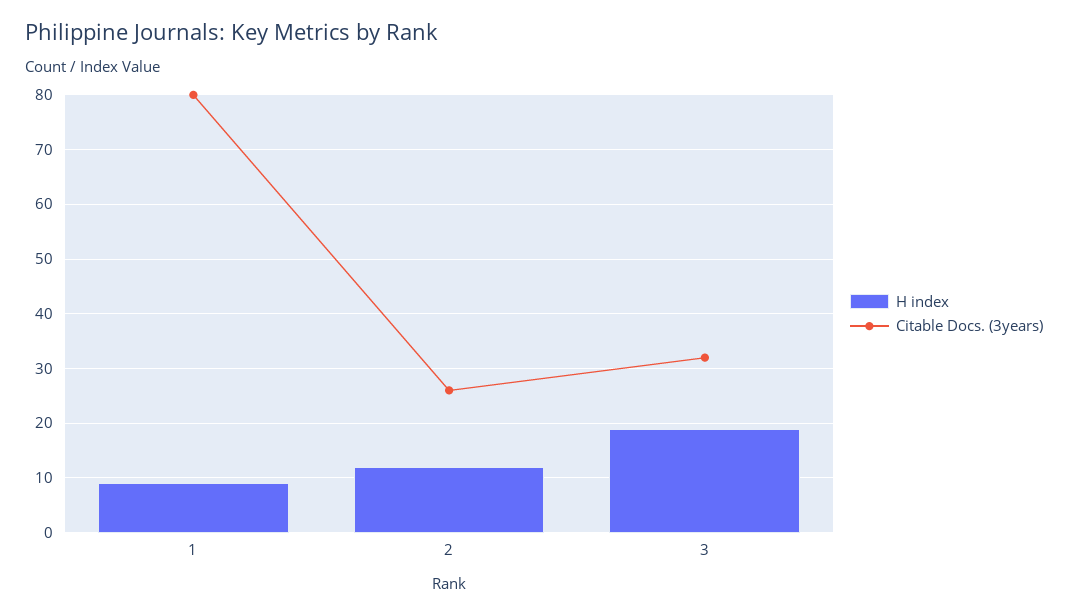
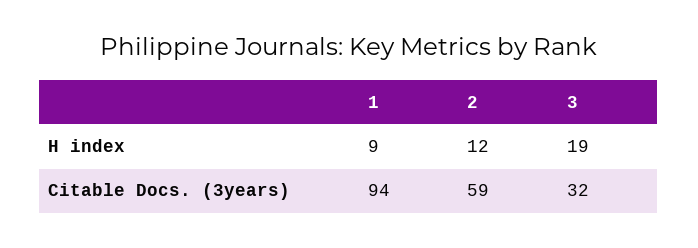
Citable Docs. (3years), 1: 80 -> 94
Citable Docs. (3years), 2: 25 -> 59

